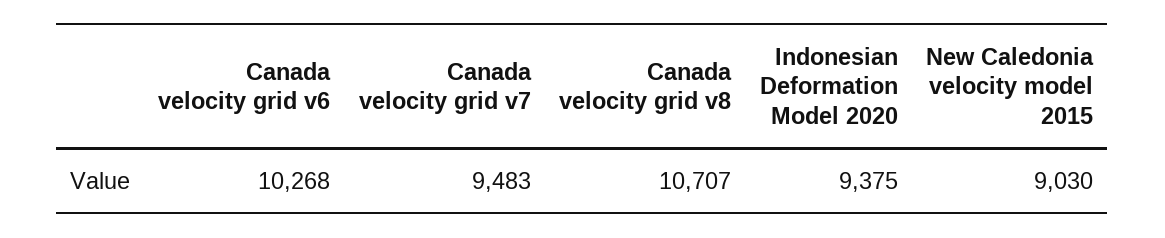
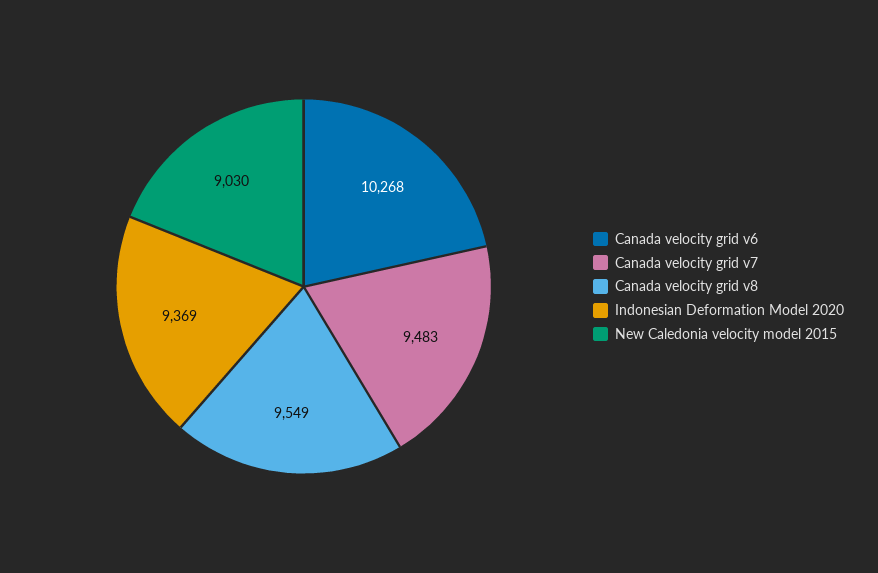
Canada velocity grid v8: 10707 -> 9549
Indonesian Deformation Model 2020: 9375 -> 9369

